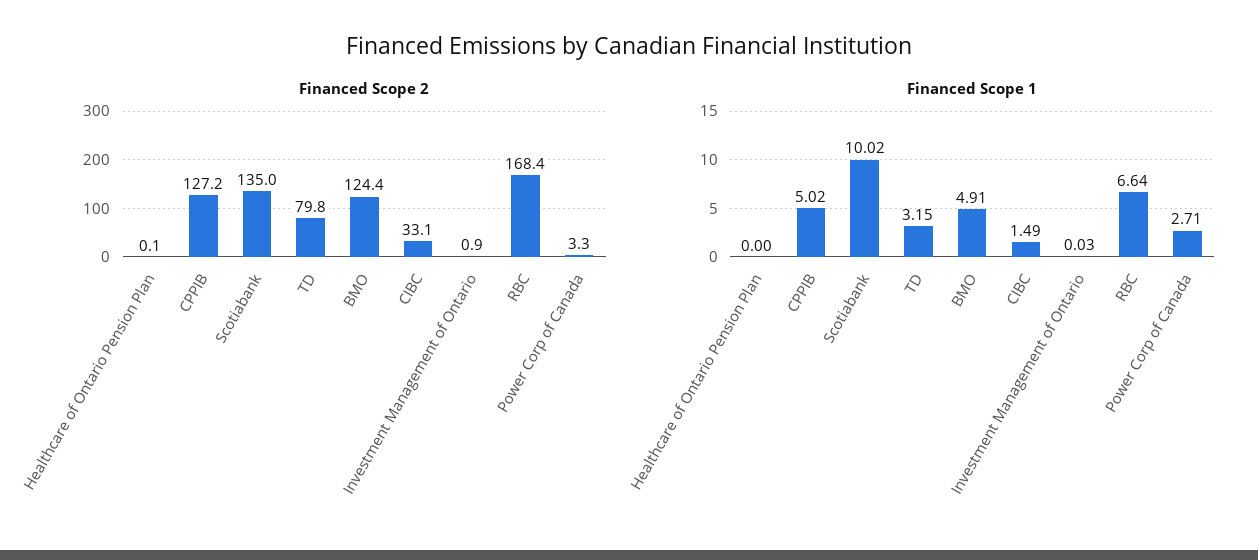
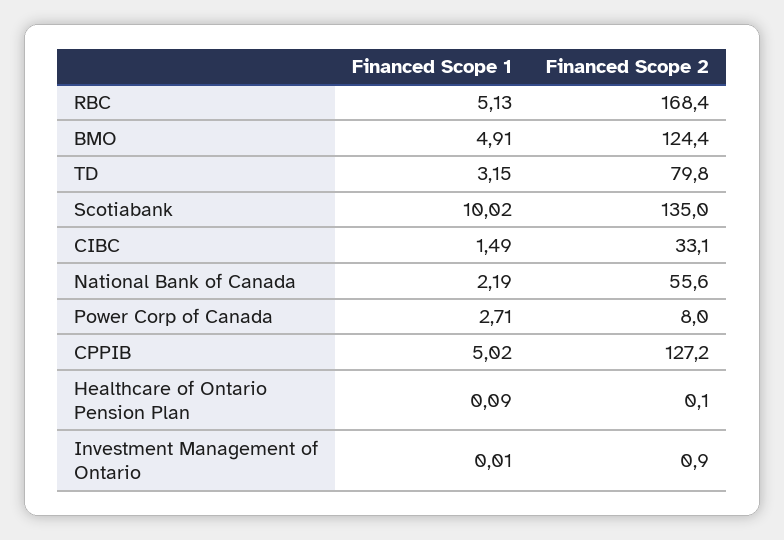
Financed Scope 2, Power Corp of Canada: 3.3 -> 8
Financed Scope 1, Healthcare of Ontario Pension Plan: 0 -> 0.09
Financed Scope 1, Investment Management of Ontario: 0.03 -> 0.01
Financed Scope 1, RBC: 6.64 -> 5.13
Financed Scope 1, National Bank of Canada: none -> 2.19
Financed Scope 2, National Bank of Canada: none -> 55.6

